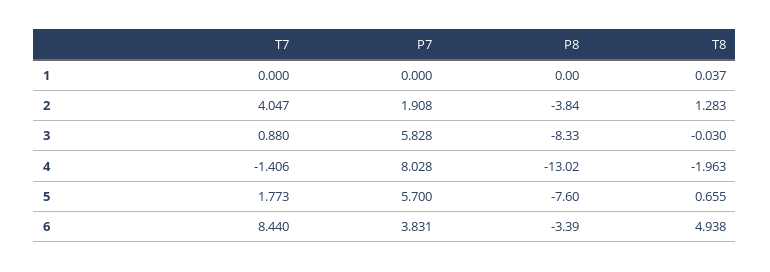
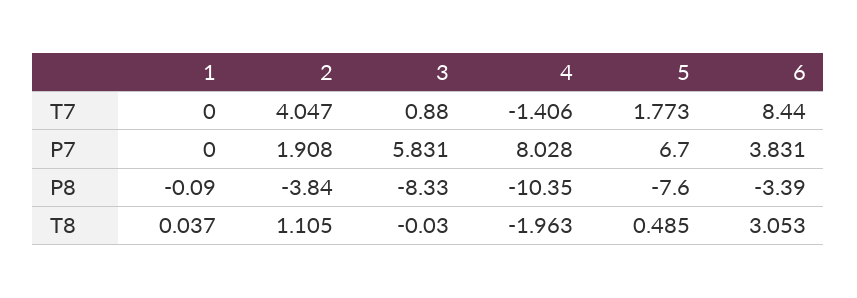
P8, 1: 0 -> -0.09
T8, 2: 1.283 -> 1.105
P7, 3: 5.828 -> 5.831
P8, 4: -13.02 -> -10.35
P7, 5: 5.7 -> 6.7
T8, 5: 0.655 -> 0.485
T8, 6: 4.938 -> 3.053

